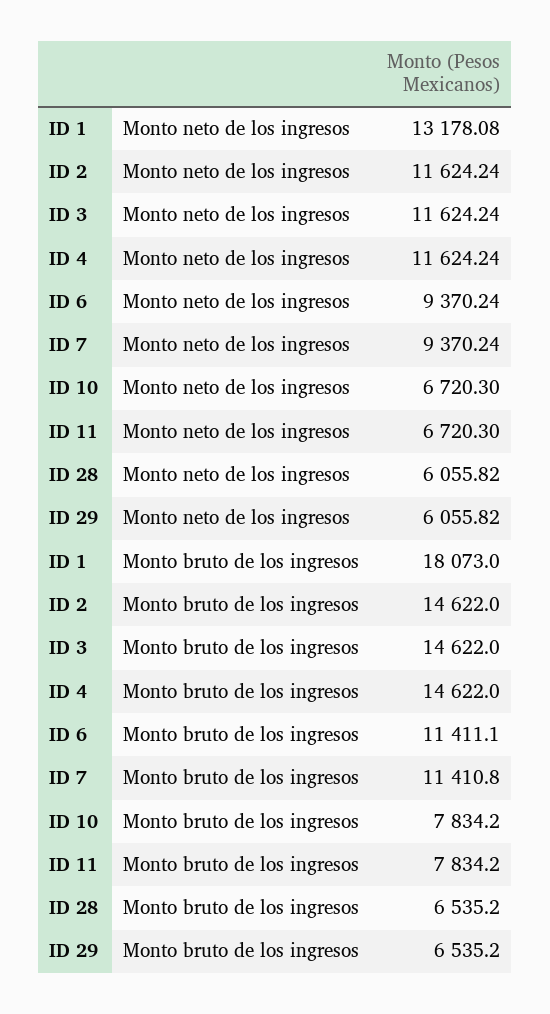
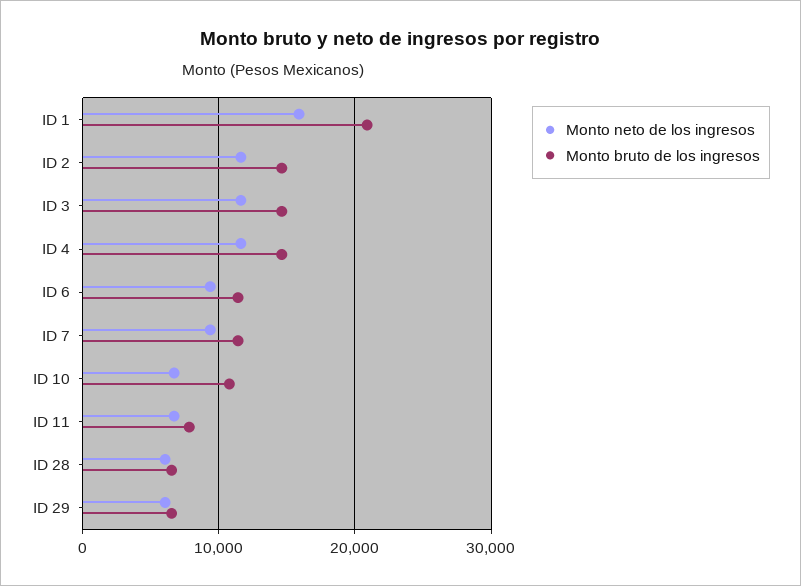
Monto neto de los ingresos, ID 1: 13178.08 -> 16000
Monto bruto de los ingresos, ID 1: 18073 -> 21000
Monto bruto de los ingresos, ID 10: 7834.2 -> 11000

